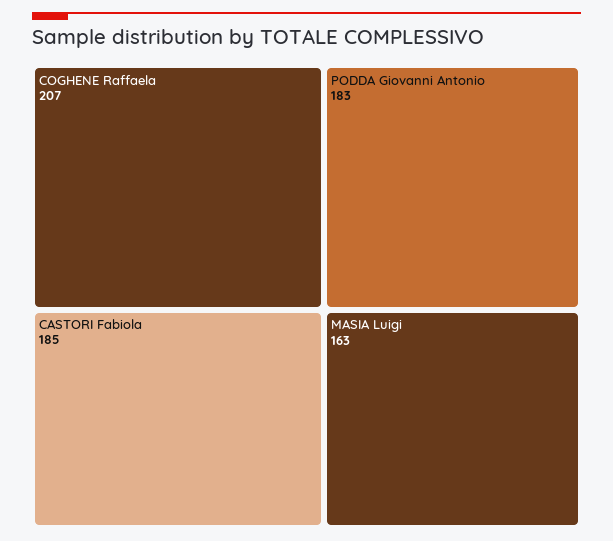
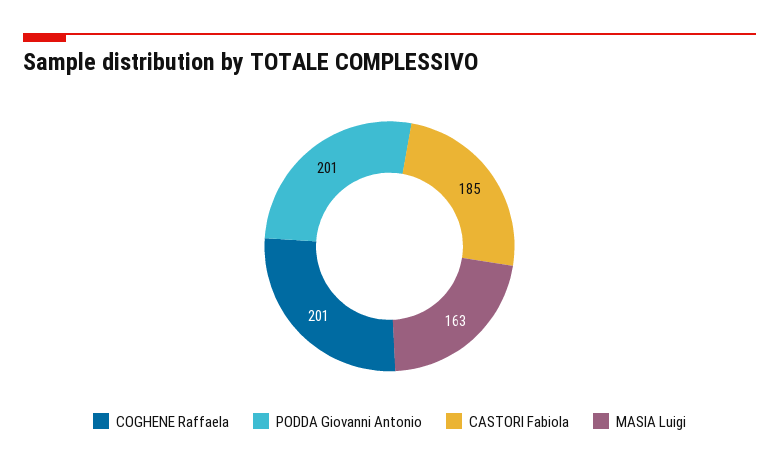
COGHENE Raffaela: 207 -> 201
PODDA Giovanni Antonio: 183 -> 201

